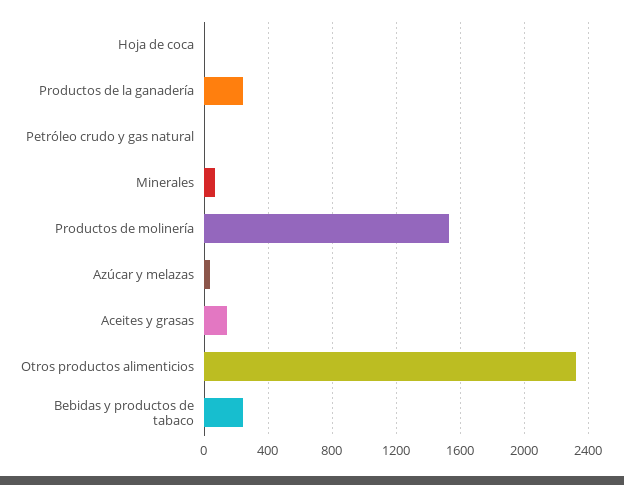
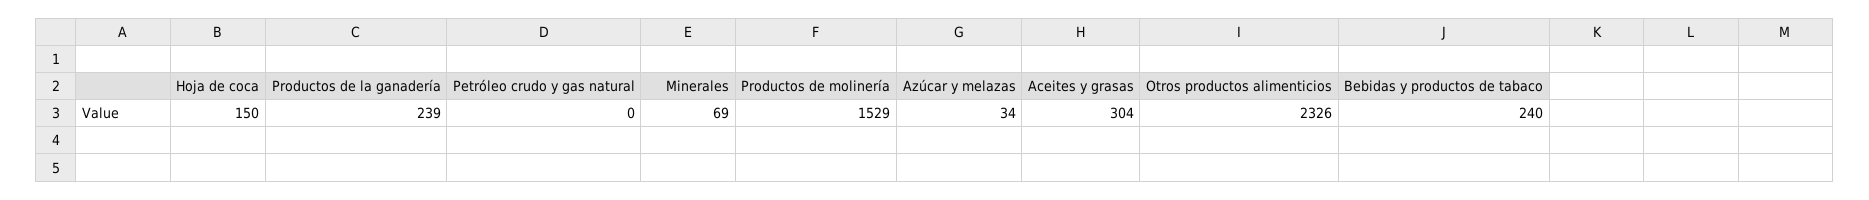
Hoja de coca: 0 -> 150
Aceites y grasas: 150 -> 304

